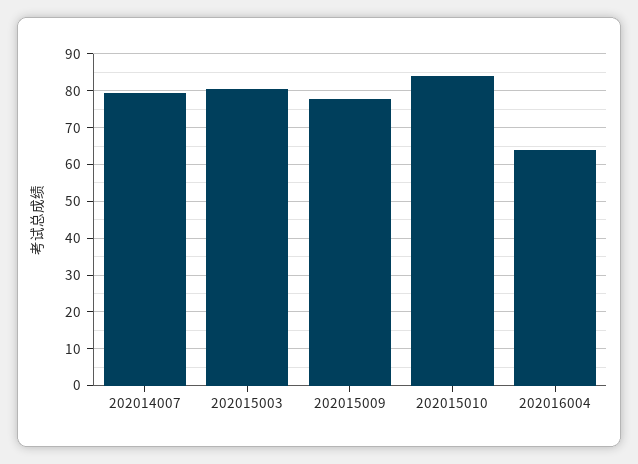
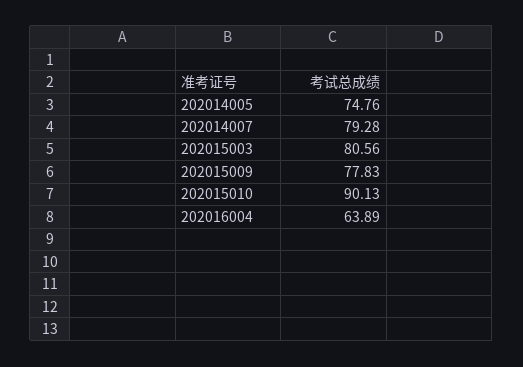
202015010: 84 -> 90.13
202014005: none -> 74.76

